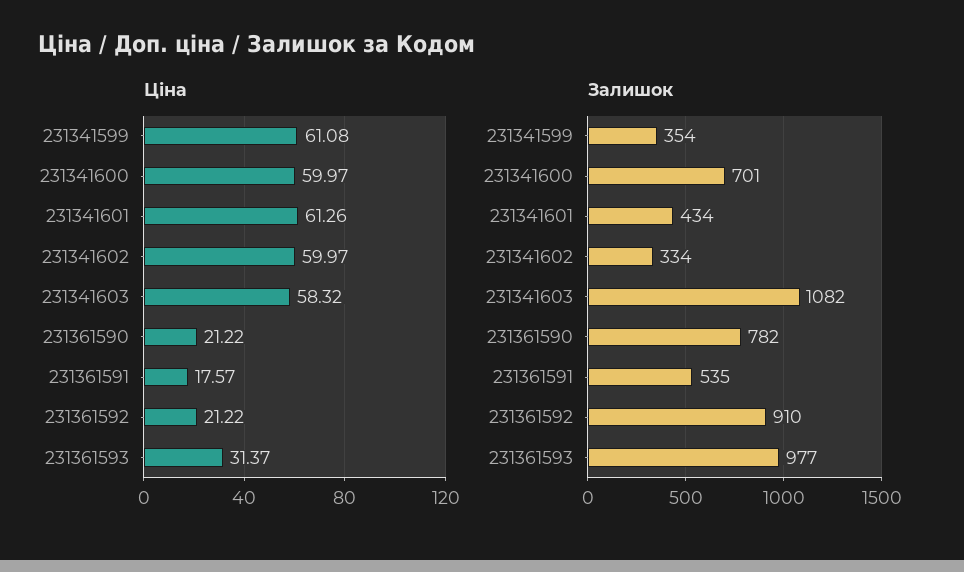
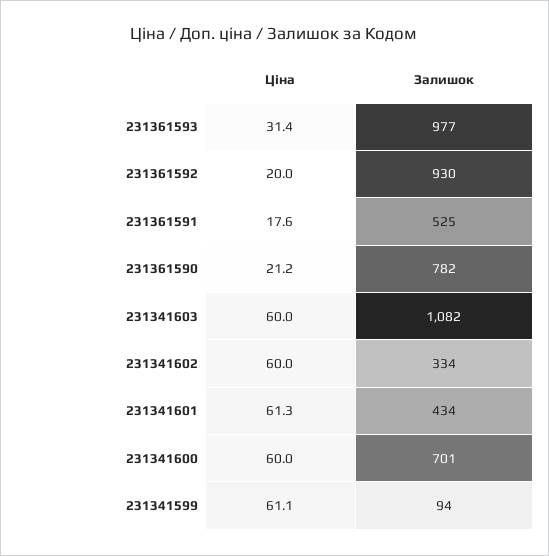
Ціна, 231341603: 58.32 -> 60
Ціна, 231361592: 21.22 -> 20
Залишок, 231341599: 354 -> 94
Залишок, 231361591: 535 -> 525
Залишок, 231361592: 910 -> 930

